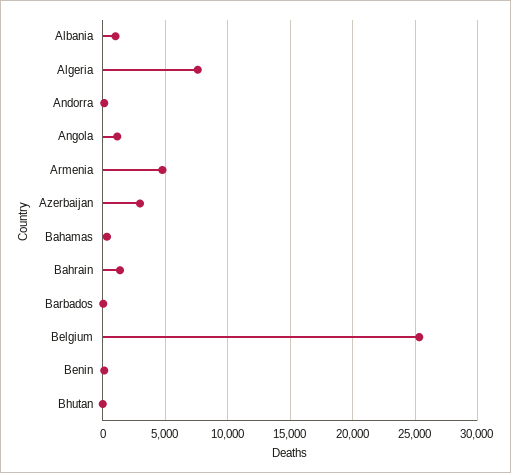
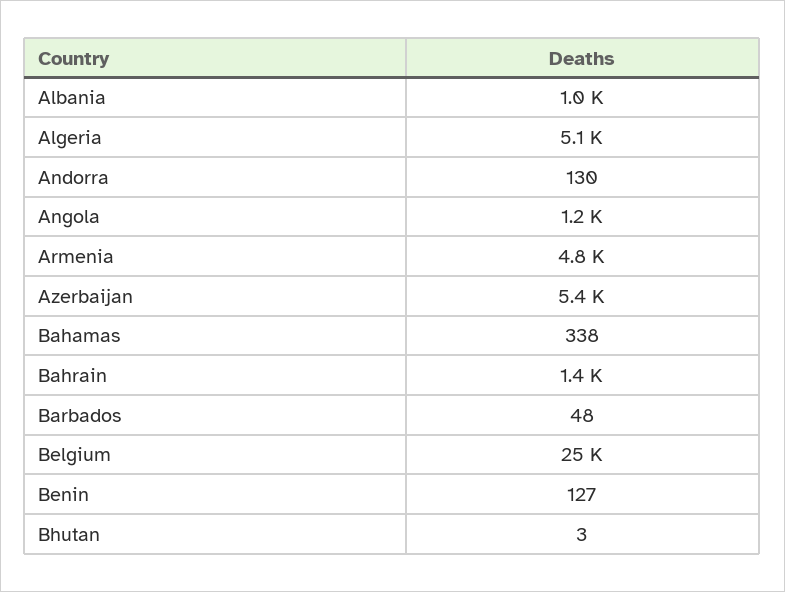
Algeria: 7500 -> 5100
Azerbaijan: 3000 -> 5400

